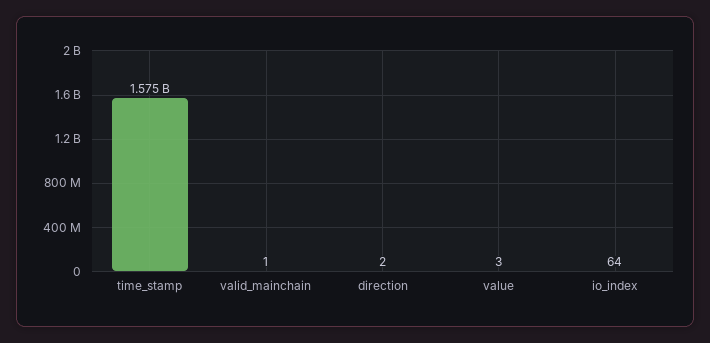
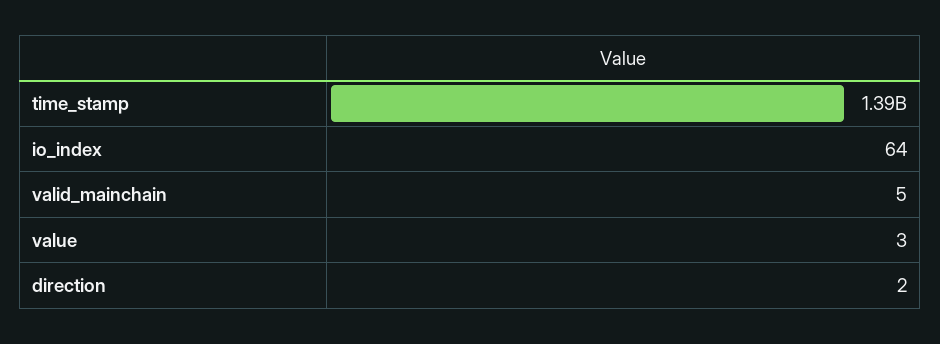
time_stamp: 1575000000 -> 1390000000
valid_mainchain: 1 -> 5

